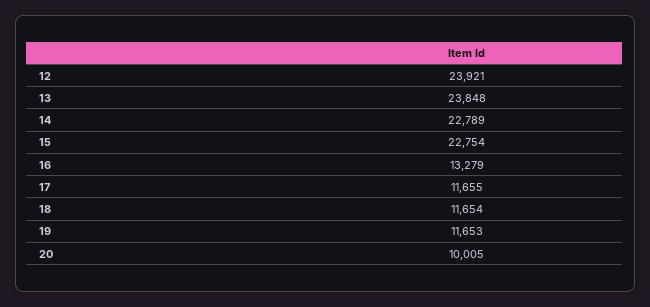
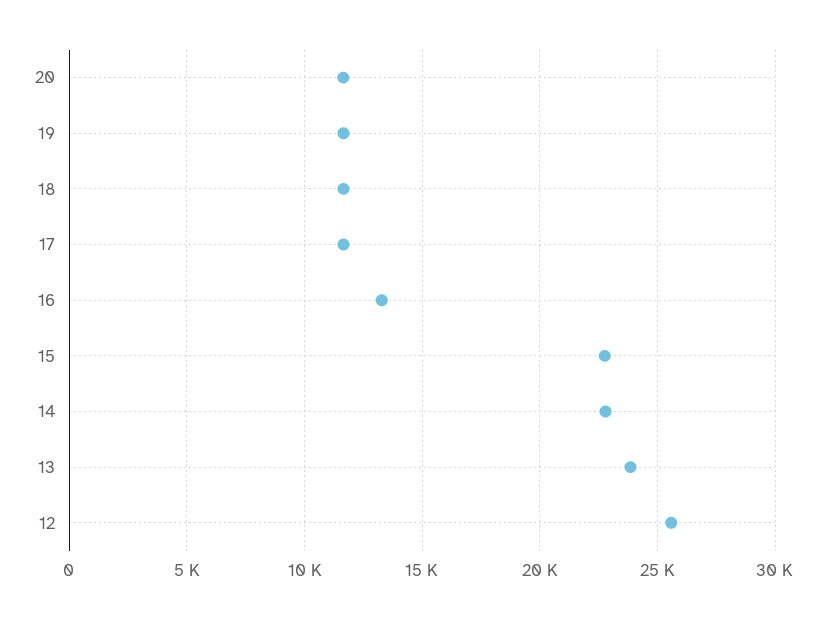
12: 23921 -> 25500
20: 10005 -> 11500

